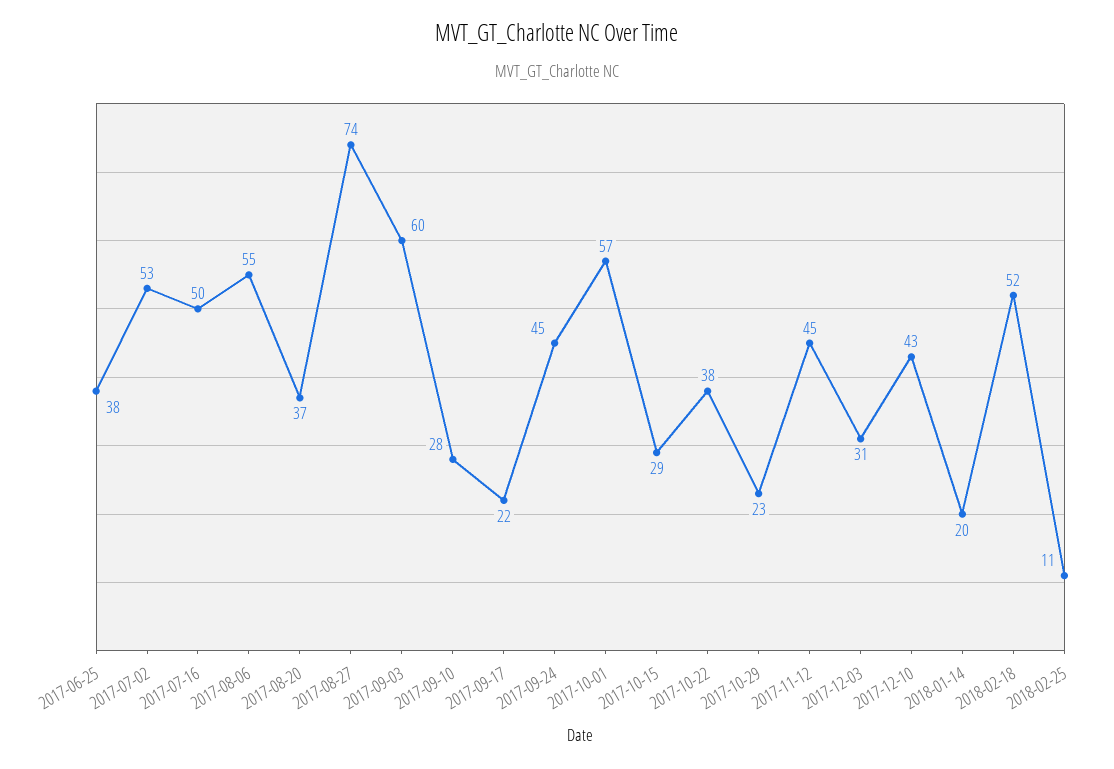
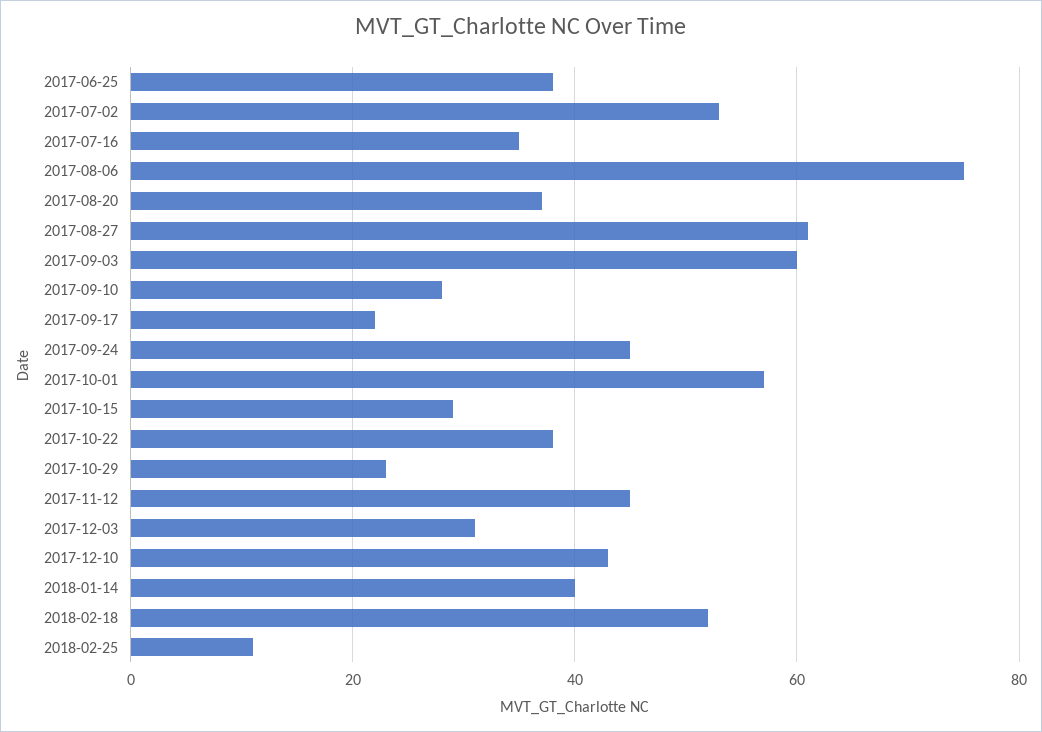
2017-07-16: 50 -> 35
2017-08-06: 55 -> 75
2017-08-27: 74 -> 60
2018-01-14: 20 -> 40

